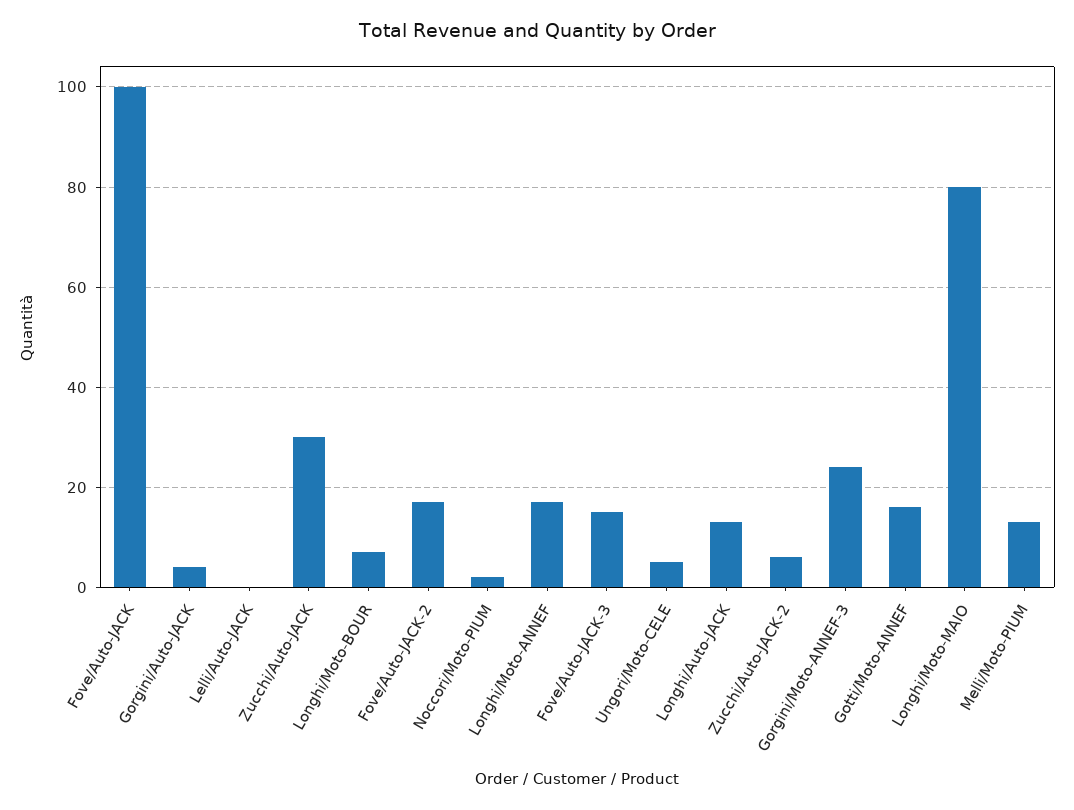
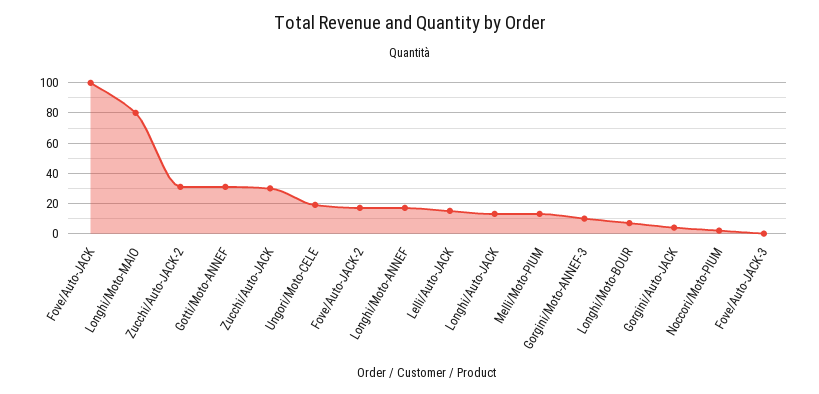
Lelli/Auto-JACK: 0 -> 15
Fove/Auto-JACK-3: 15 -> 0
Ungori/Moto-CELE: 5 -> 20
Zucchi/Auto-JACK-2: 5 -> 30
Gorgini/Moto-ANNEF-3: 25 -> 10
Gotti/Moto-ANNEF: 15 -> 30

